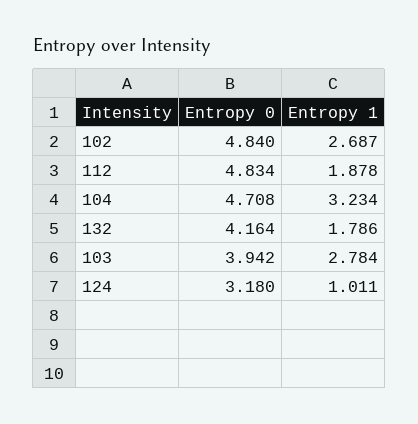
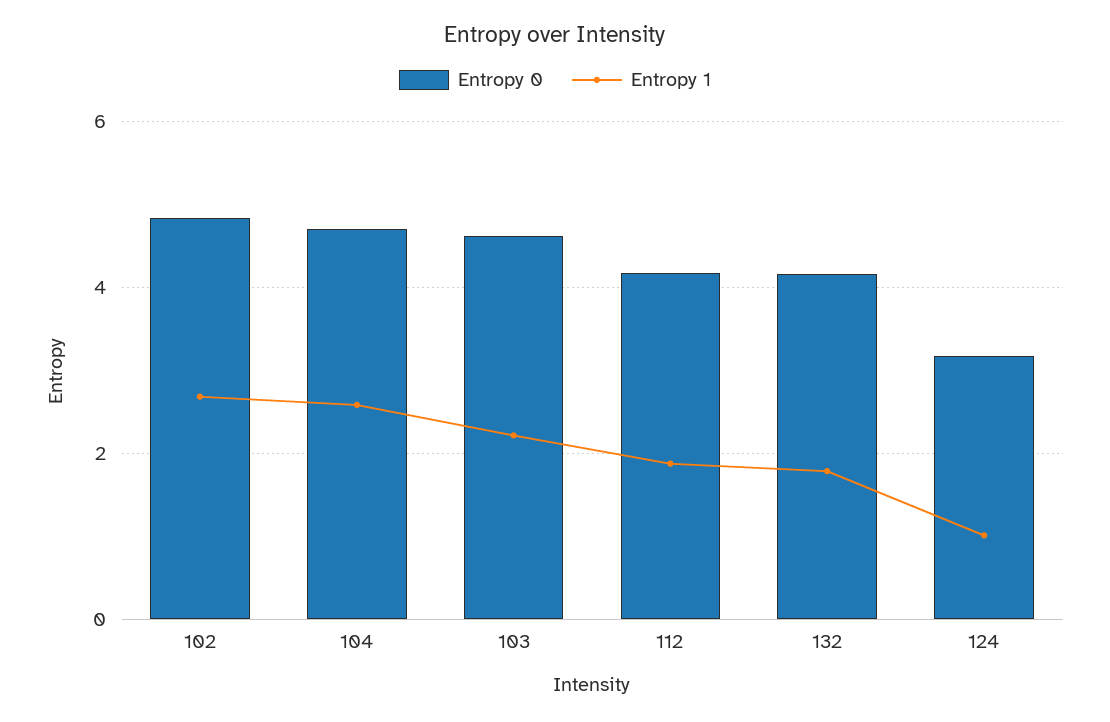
Entropy 0, 112: 4.834 -> 4.2
Entropy 1, 104: 3.234 -> 2.6
Entropy 0, 103: 3.942 -> 4.6
Entropy 1, 103: 2.784 -> 2.2

